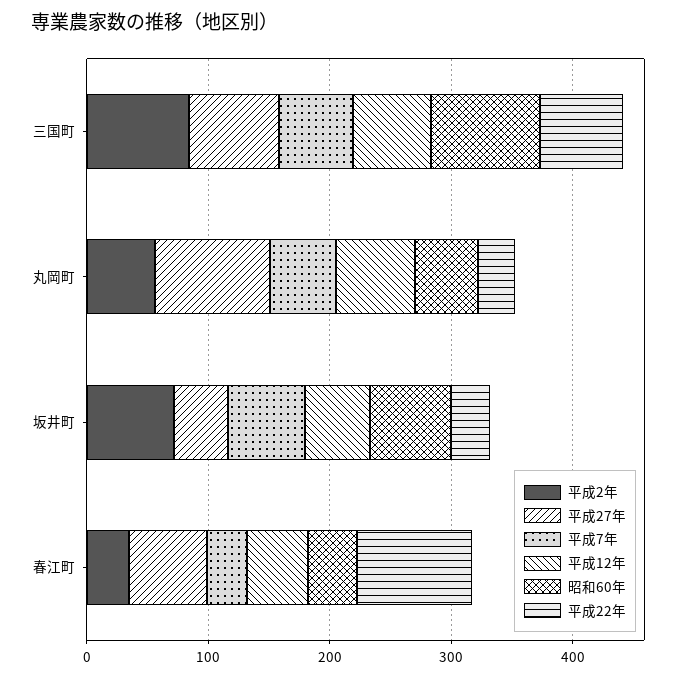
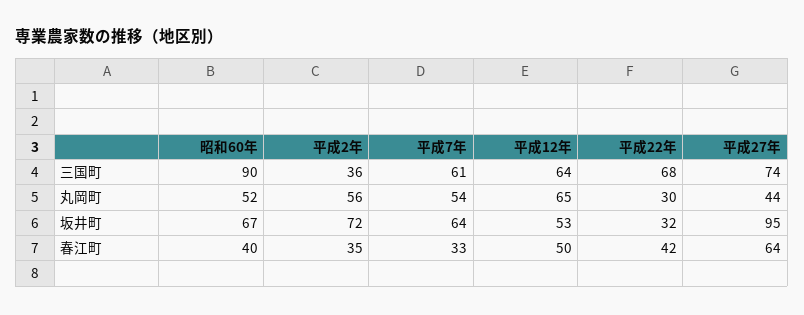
平成2年, 三国町: 80 -> 36
平成27年, 丸岡町: 100 -> 44
平成27年, 坂井町: 40 -> 95
平成22年, 春江町: 100 -> 42

